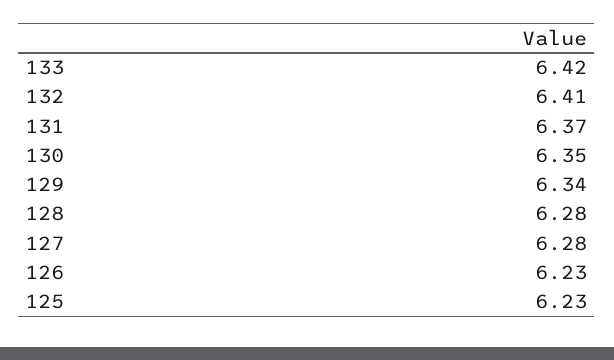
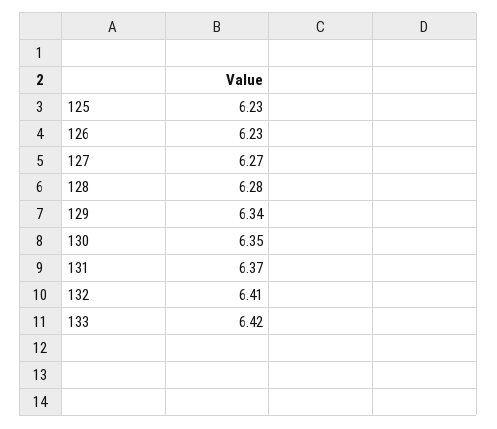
127: 6.28 -> 6.27

